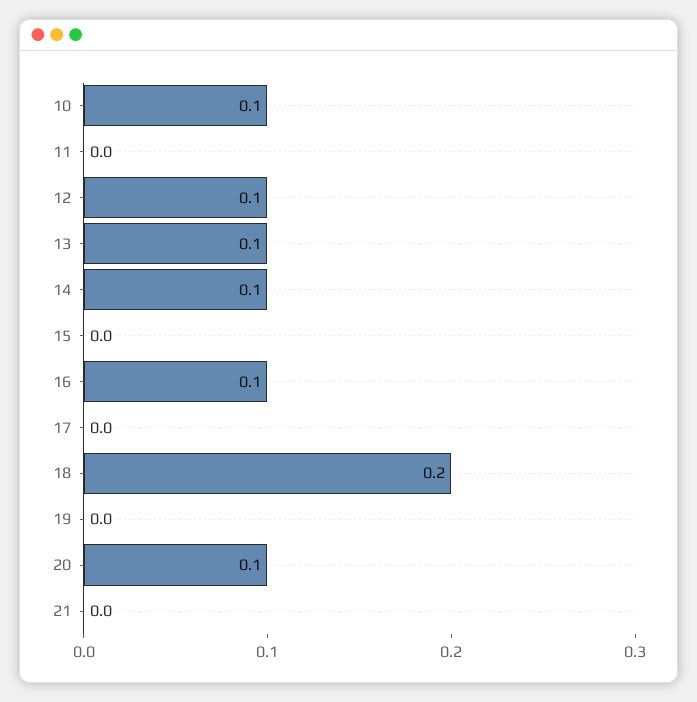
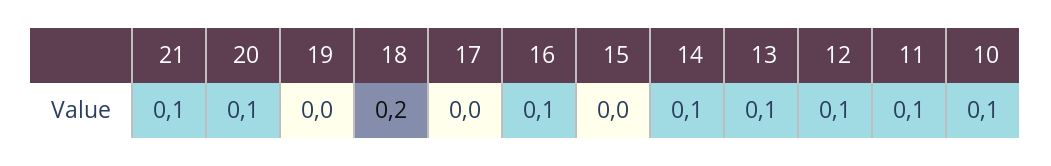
11: 0 -> 0.1
21: 0 -> 0.1

